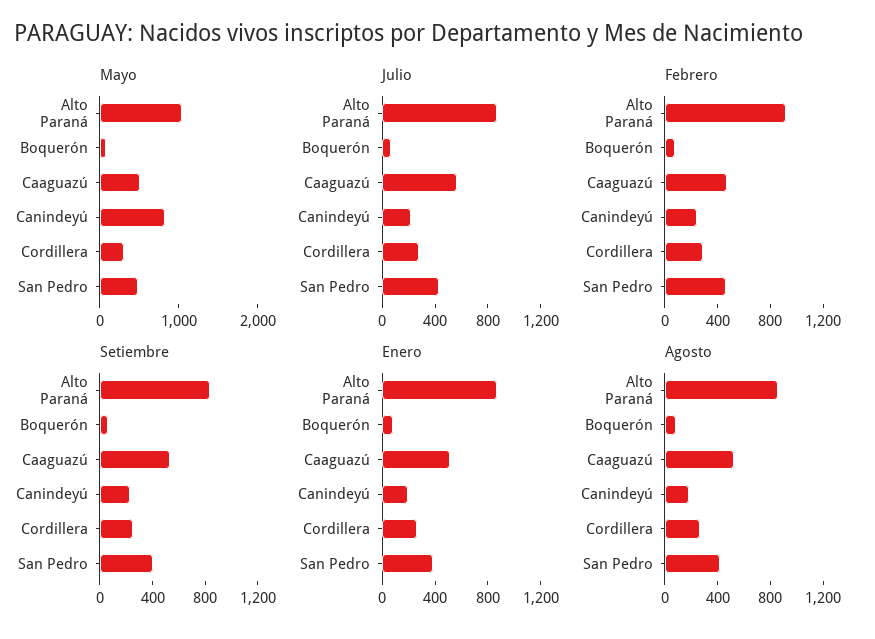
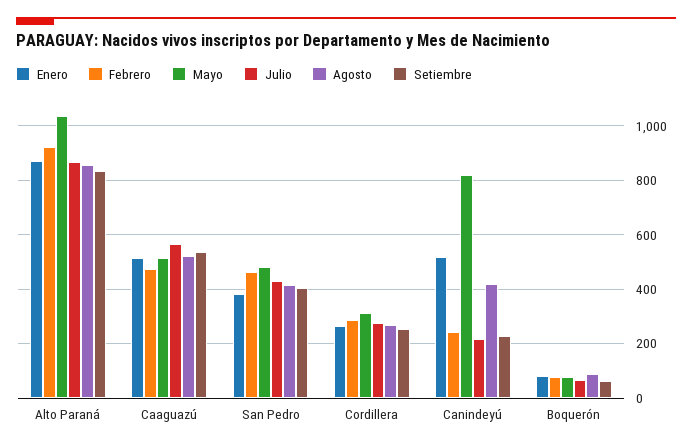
Enero, Canindeyú: 200 -> 525
Agosto, Canindeyú: 200 -> 425

